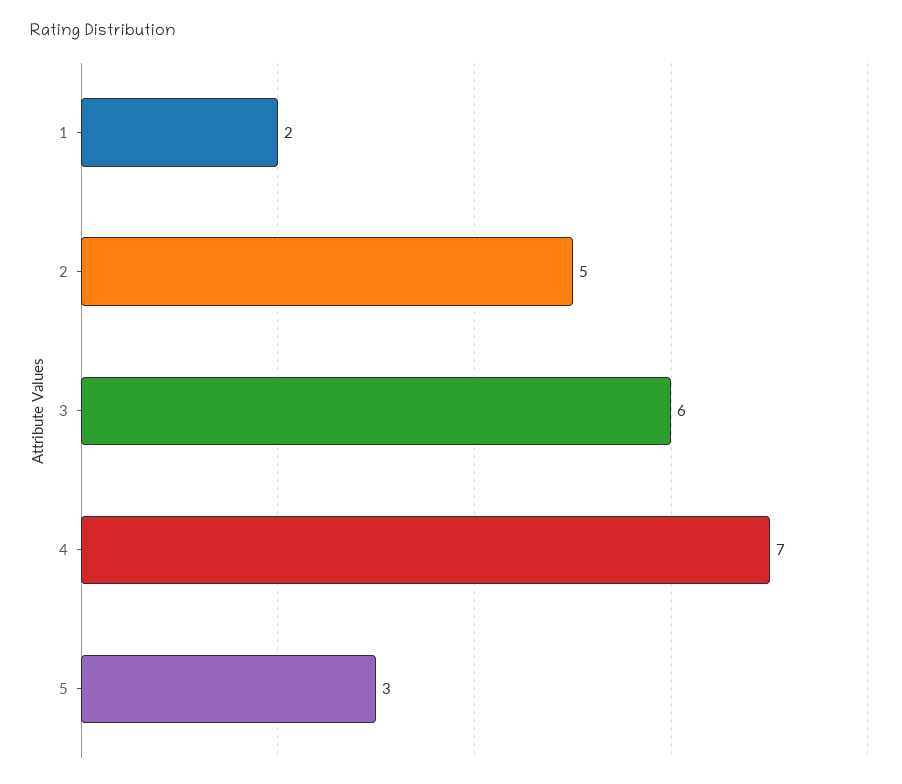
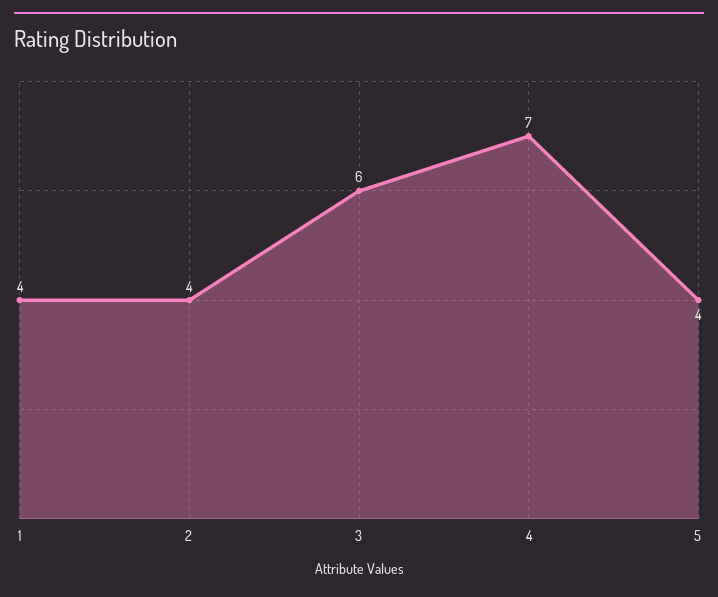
1: 2 -> 4
2: 5 -> 4
5: 3 -> 4

